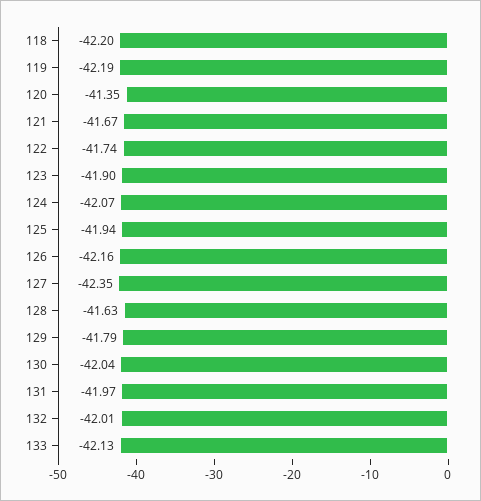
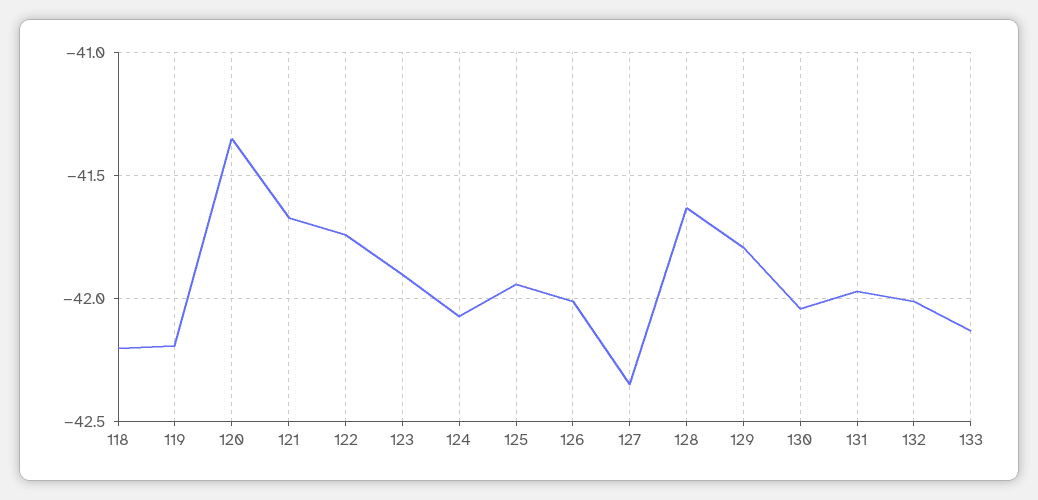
126: -42.16 -> -42

